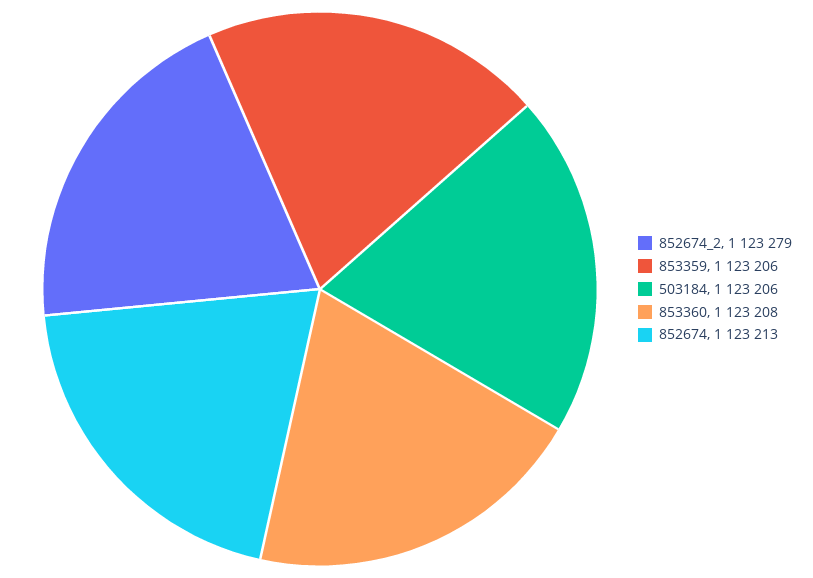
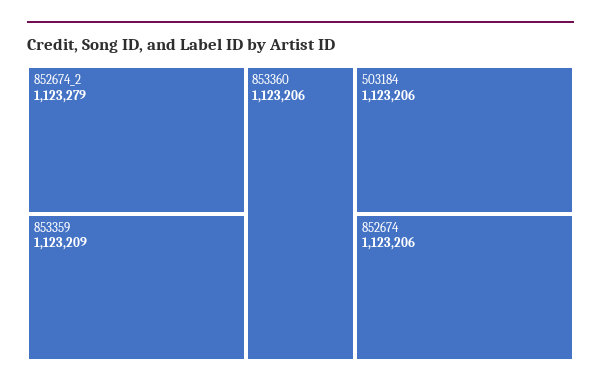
853359: 1123206 -> 1123209
853360: 1123208 -> 1123206
852674: 1123213 -> 1123206

